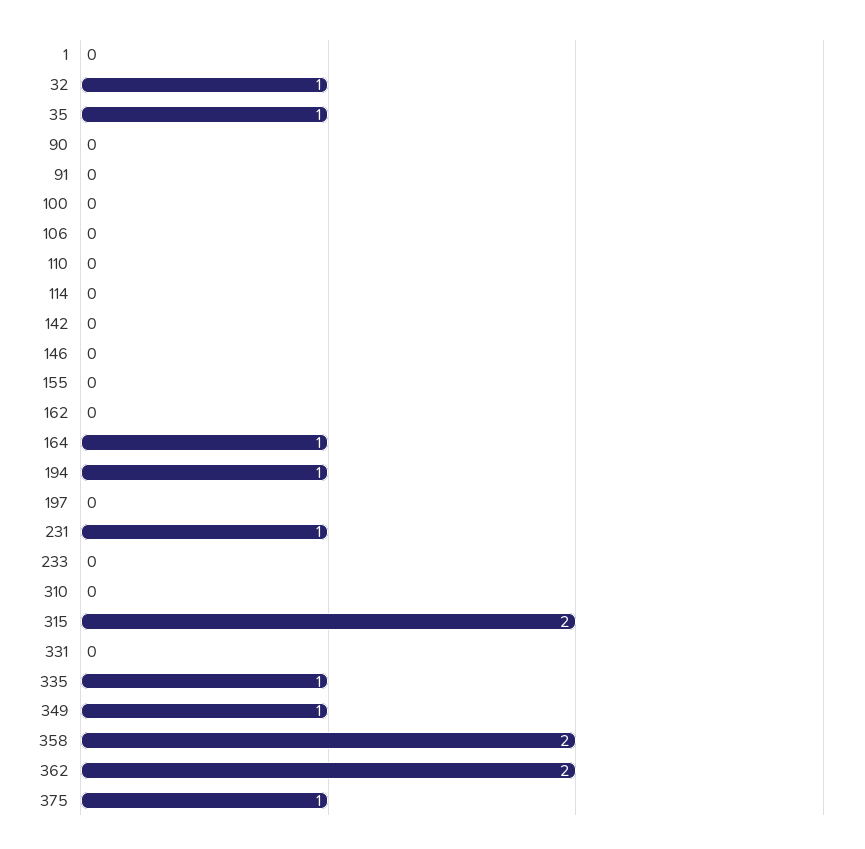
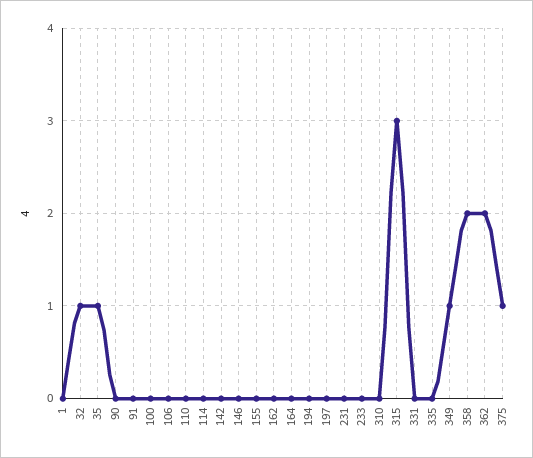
164: 1 -> 0
194: 1 -> 0
231: 1 -> 0
315: 2 -> 3
335: 1 -> 0

